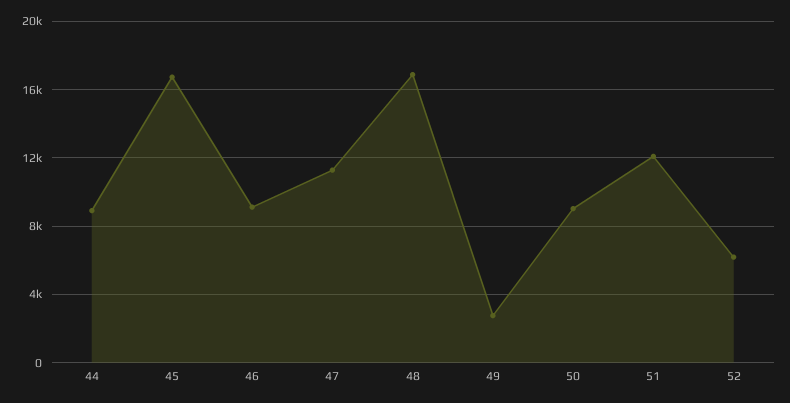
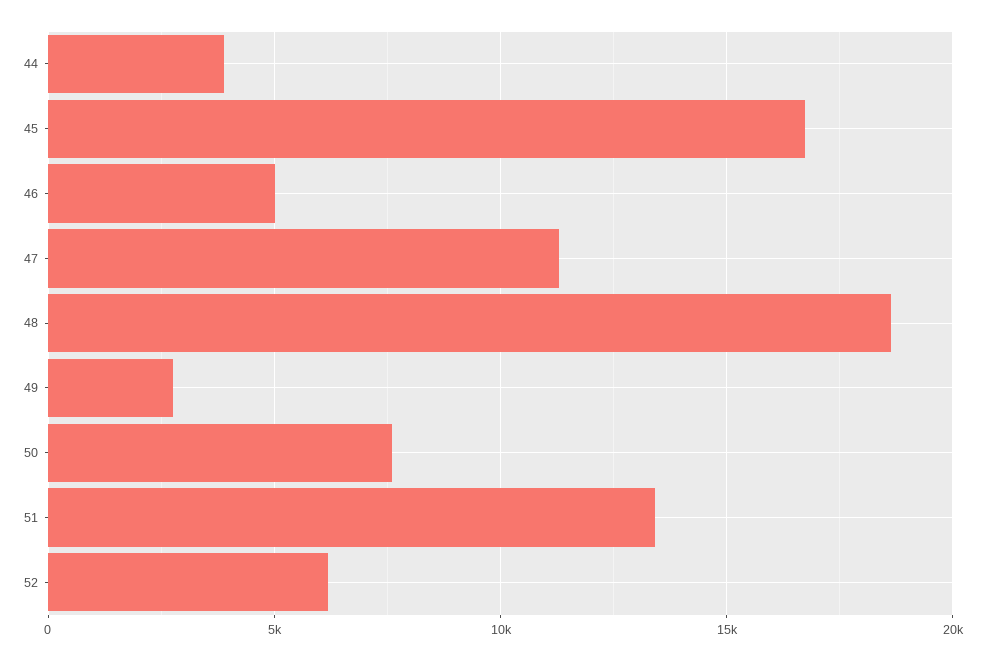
44: 9000 -> 4000
46: 9000 -> 5000
48: 17000 -> 18500
50: 9000 -> 7500
51: 12000 -> 13500

